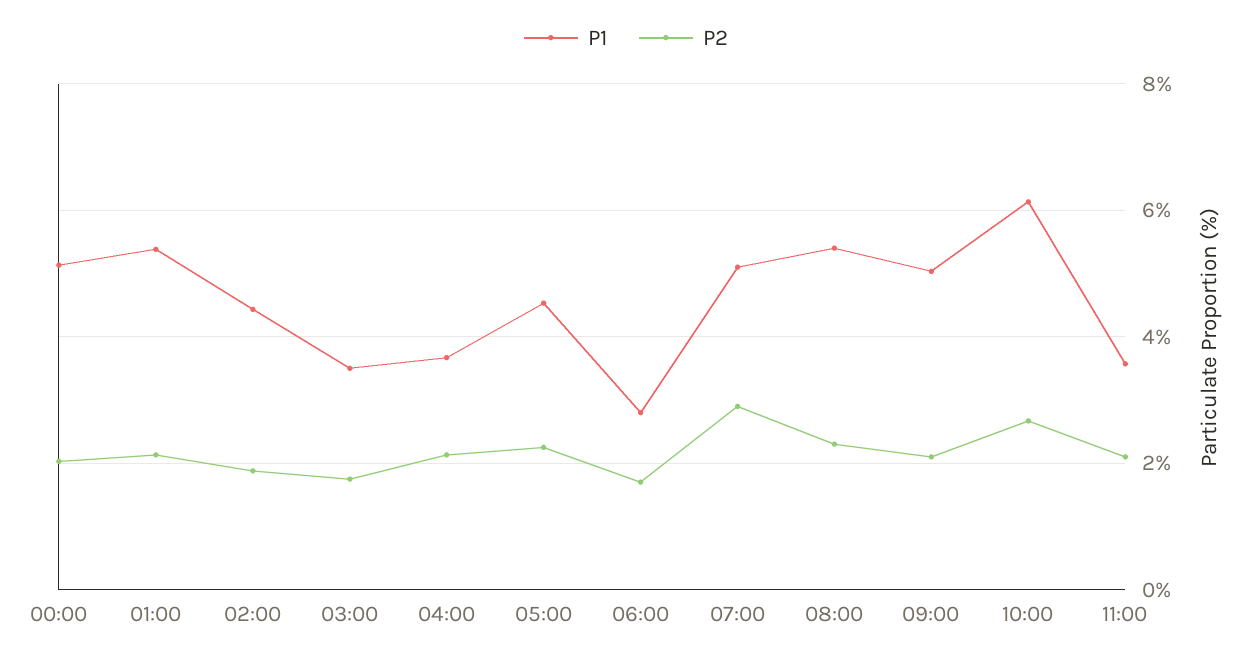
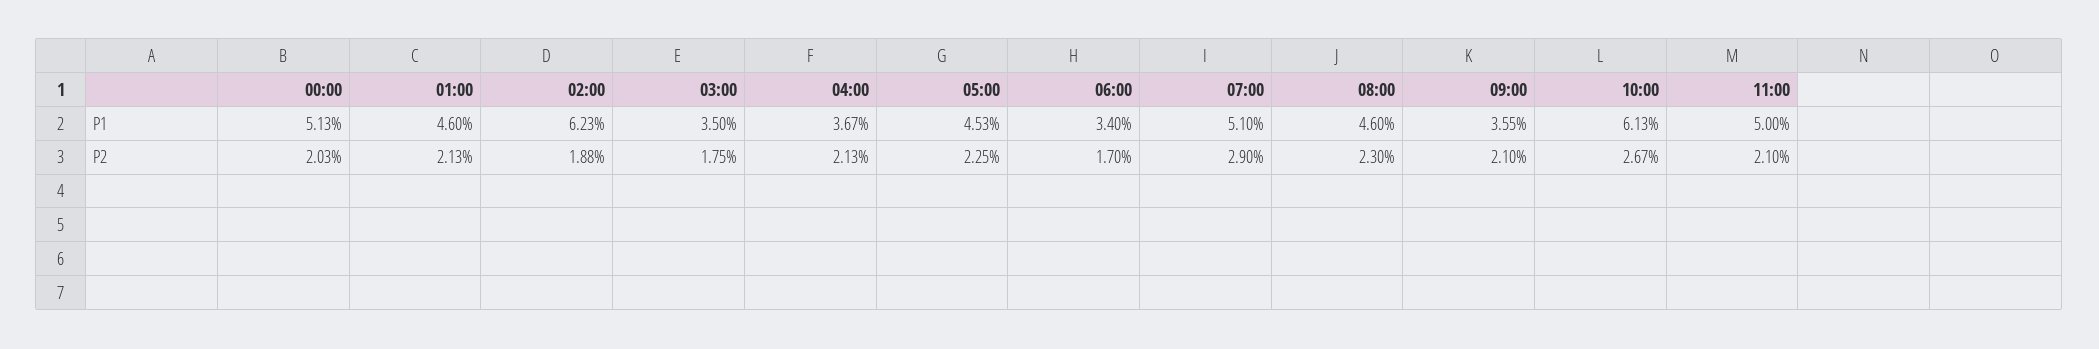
P1, 01:00: 5.4 -> 4.6
P1, 02:00: 4.4 -> 6.23
P1, 06:00: 2.8 -> 3.4
P1, 08:00: 5.4 -> 4.6
P1, 09:00: 5 -> 3.55
P1, 11:00: 3.6 -> 5

